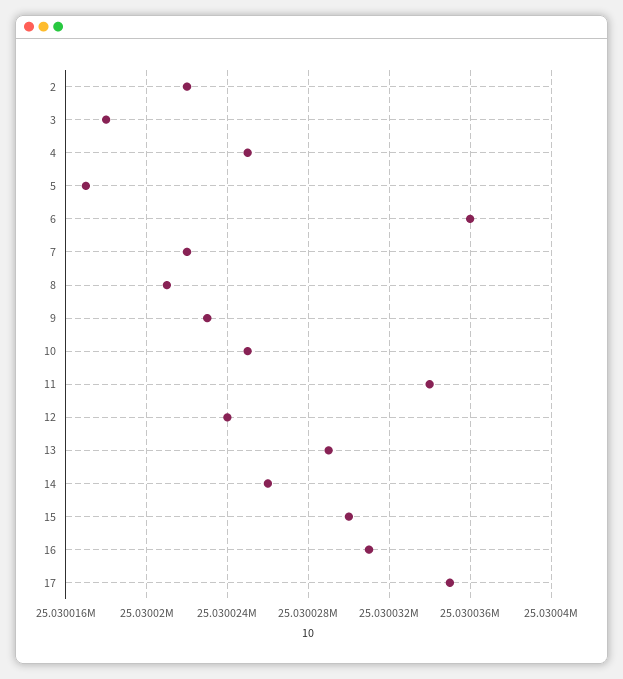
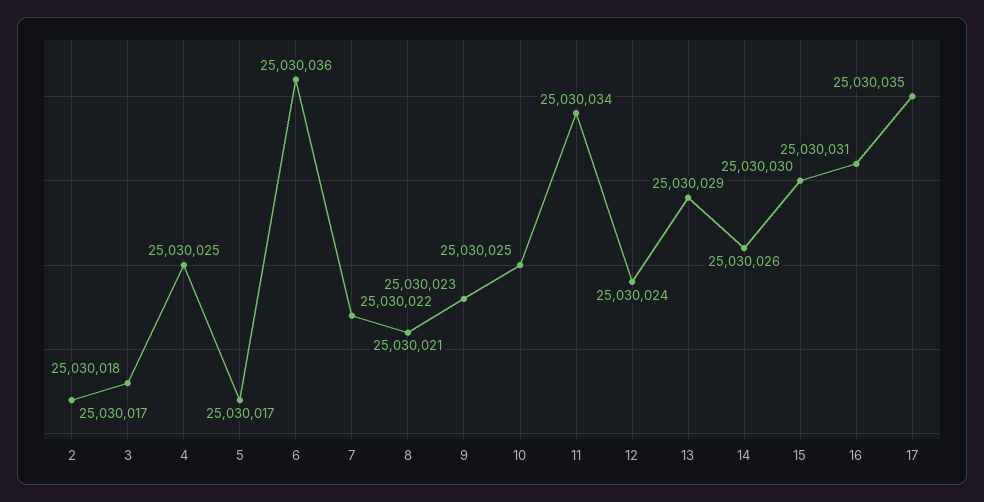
2: 25030022 -> 25030017

